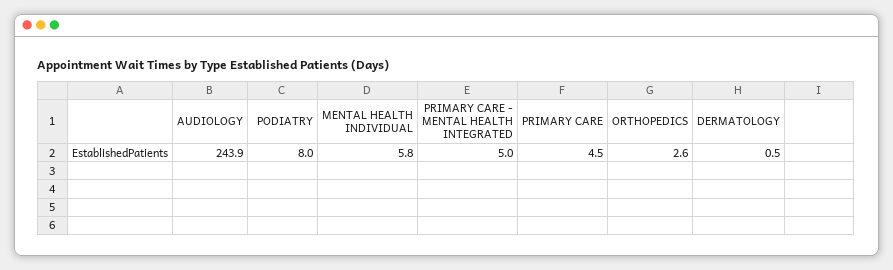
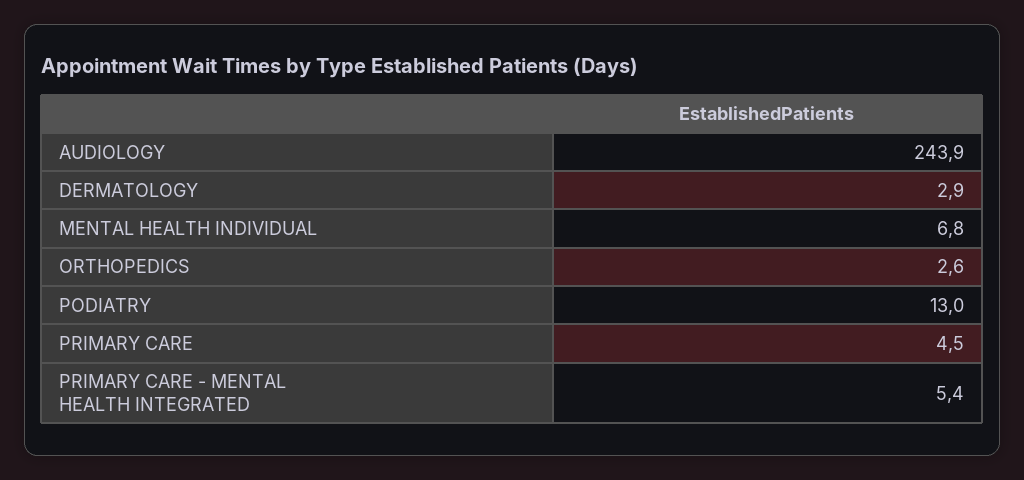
PODIATRY: 8 -> 13
MENTAL HEALTH INDIVIDUAL: 5.8 -> 6.8
PRIMARY CARE - MENTAL HEALTH INTEGRATED: 5 -> 5.4
DERMATOLOGY: 0.5 -> 2.9

